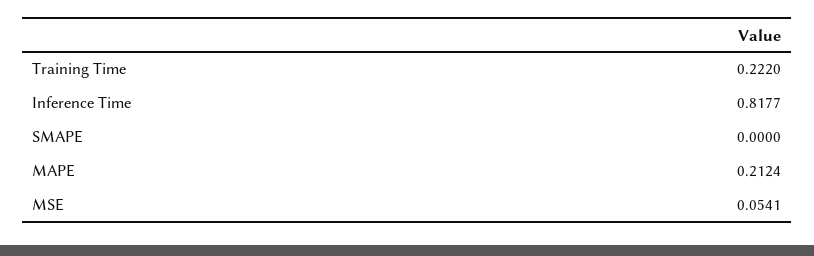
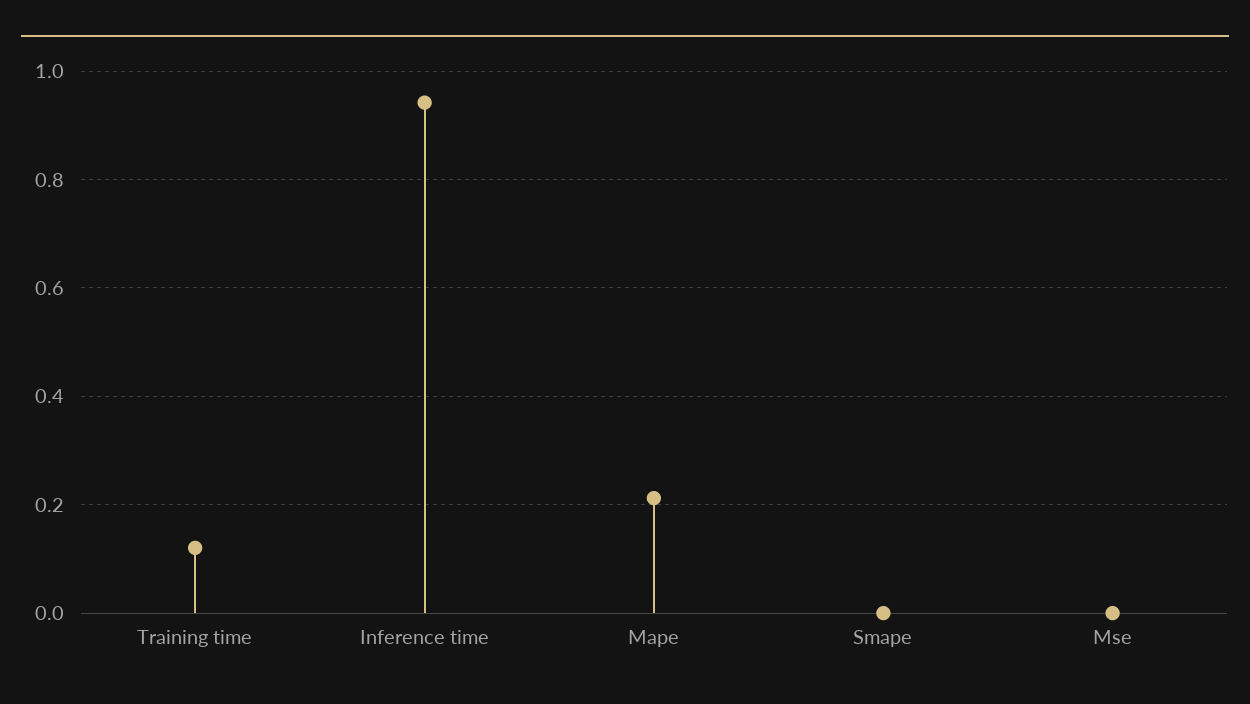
Training Time: 0.222 -> 0.12
Inference Time: 0.8177 -> 0.94
MSE: 0.0541 -> 0

